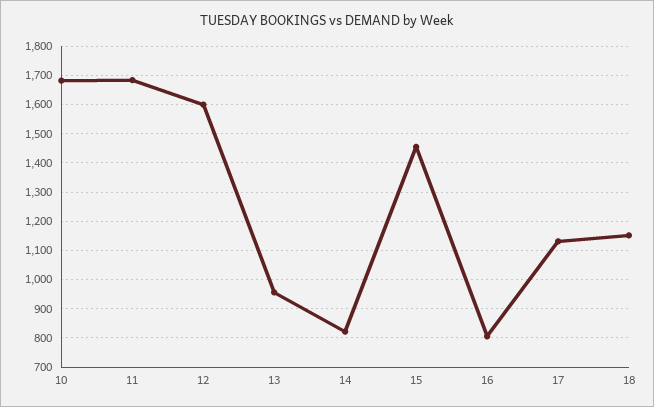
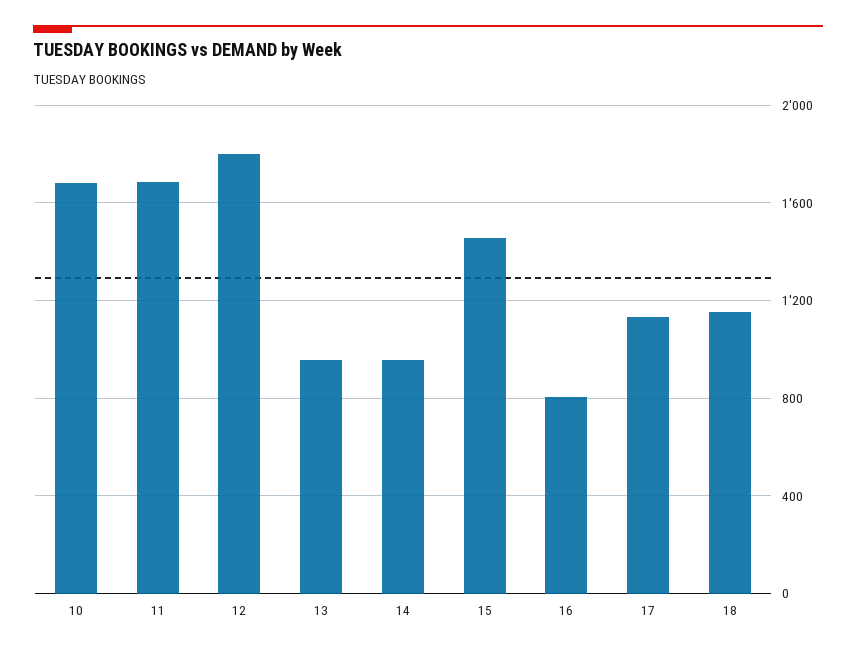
12: 1600 -> 1800
14: 825 -> 950

